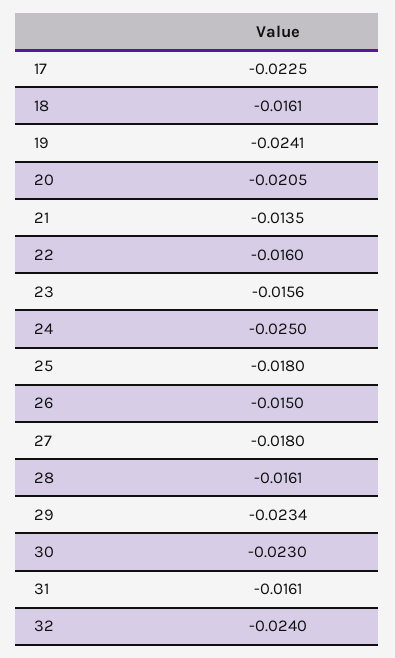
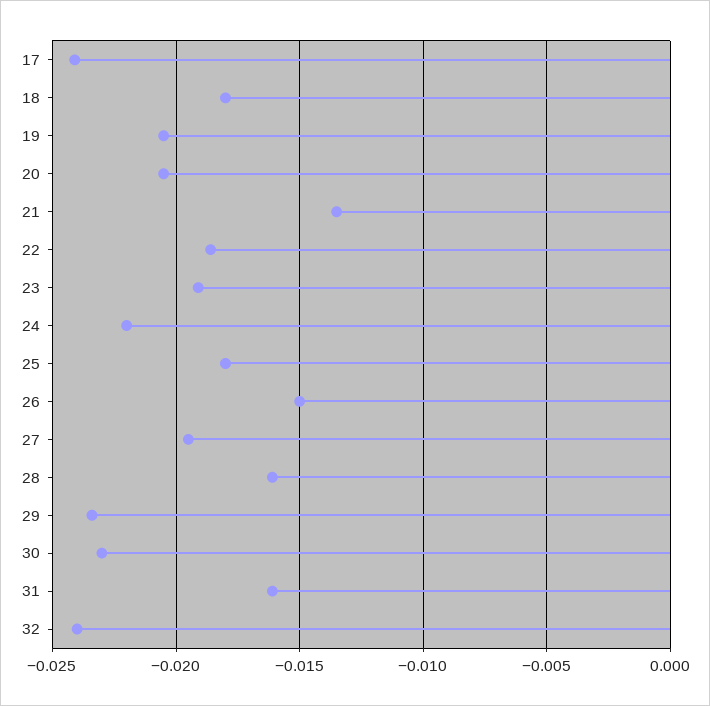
17: -0.0225 -> -0.024
18: -0.0161 -> -0.018
19: -0.0241 -> -0.0205
22: -0.016 -> -0.0185
23: -0.0156 -> -0.019
24: -0.025 -> -0.022
27: -0.018 -> -0.0195

